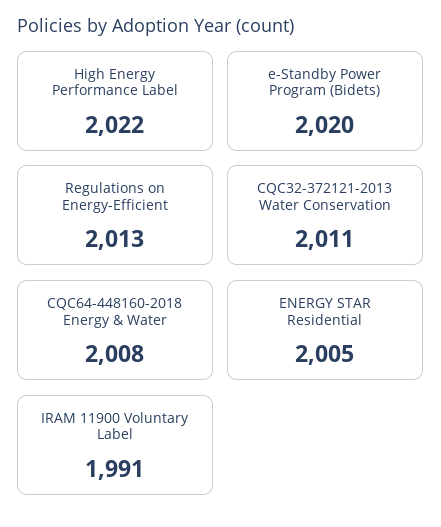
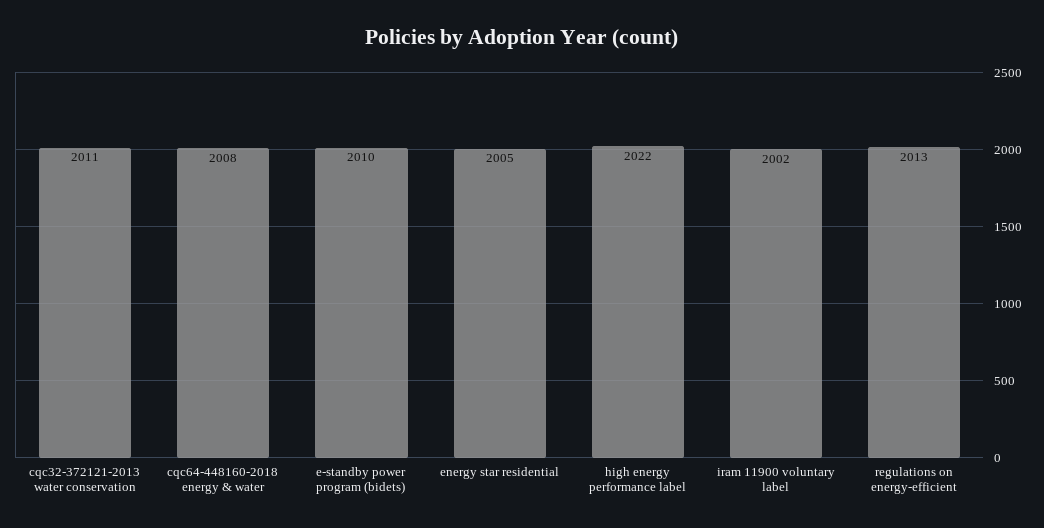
e-Standby Power Program (Bidets): 2020 -> 2010
IRAM 11900 Voluntary Label: 1991 -> 2002

